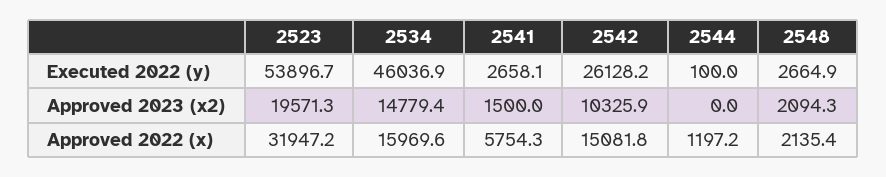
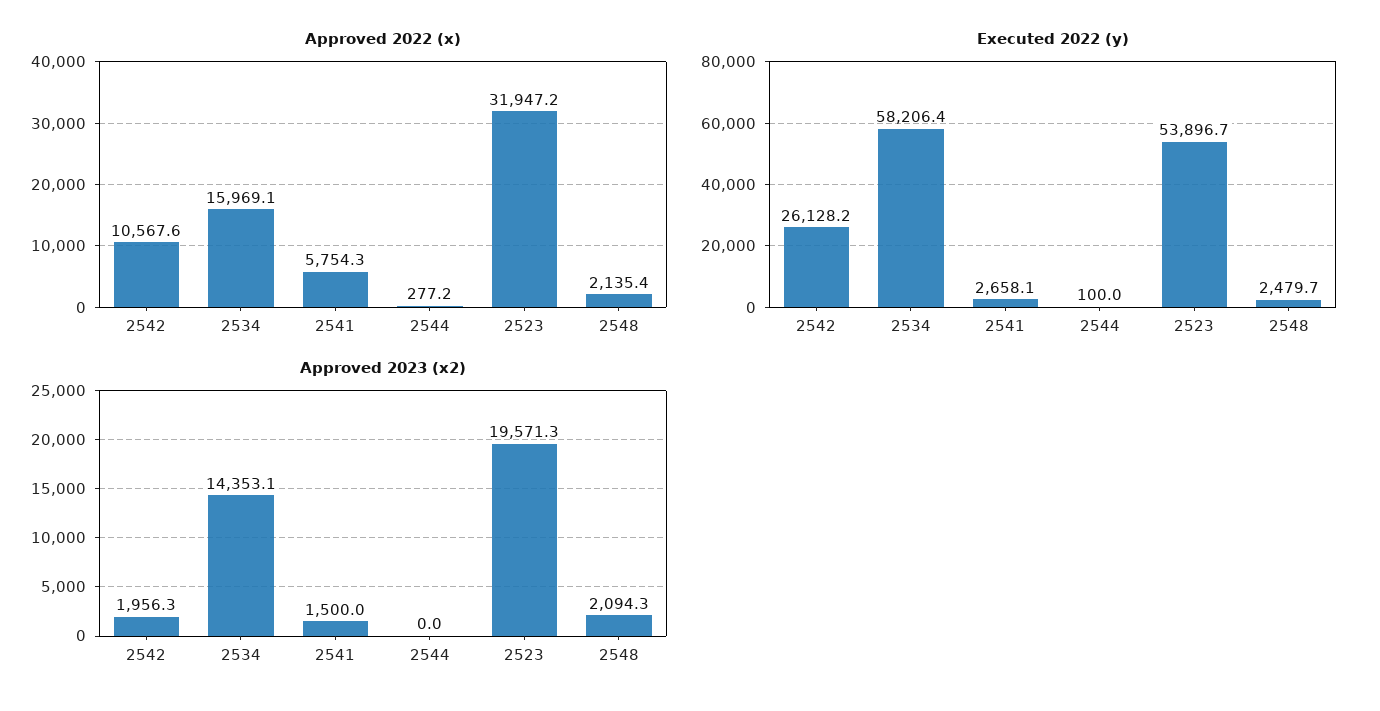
Executed 2022 (y), 2534: 46036.9 -> 58206.4
Executed 2022 (y), 2548: 2664.9 -> 2479.7
Approved 2023 (x2), 2534: 14779.4 -> 14353.1
Approved 2023 (x2), 2542: 10325.9 -> 1956.3
Approved 2022 (x), 2534: 15969.6 -> 15969.1
Approved 2022 (x), 2542: 15081.8 -> 10567.6
Approved 2022 (x), 2544: 1197.2 -> 277.2

